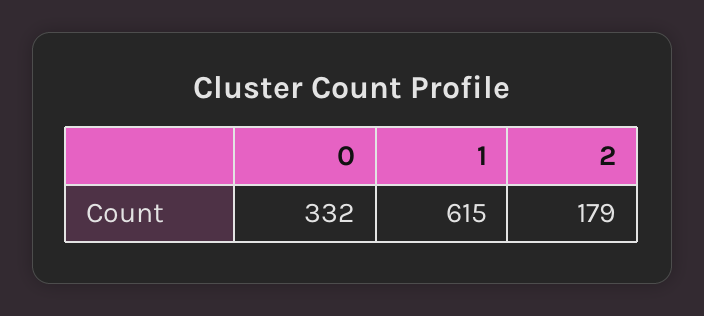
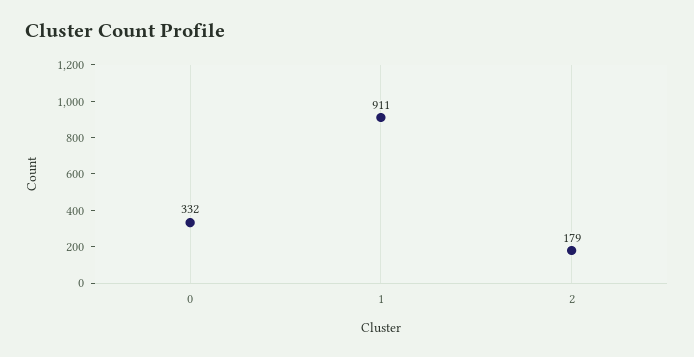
1: 615 -> 911

